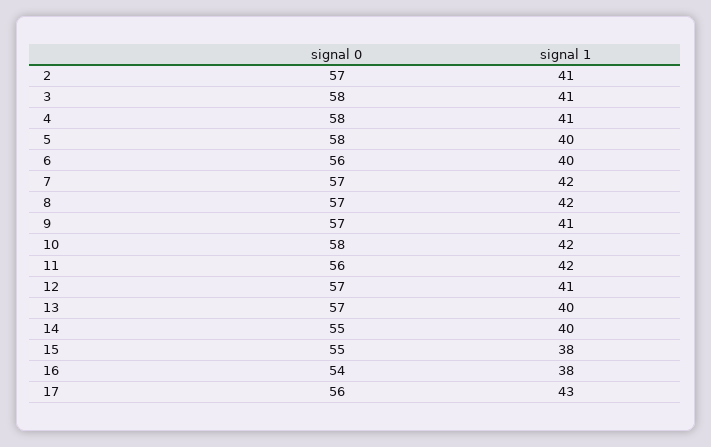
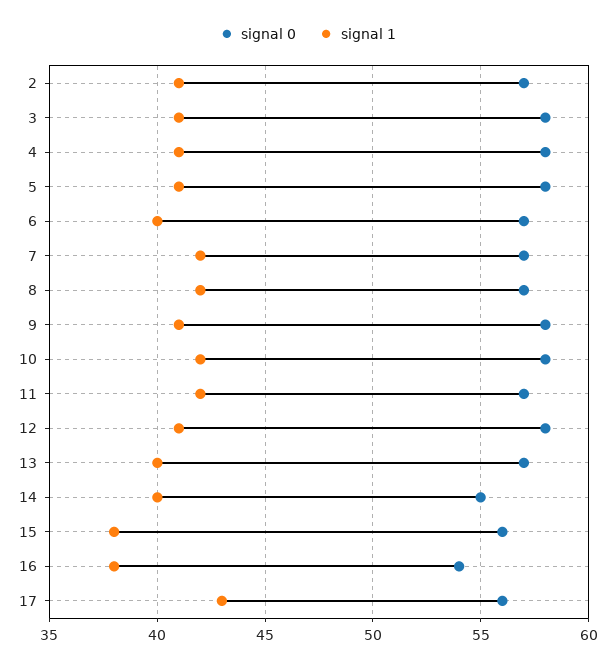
signal 1, 5: 40 -> 41
signal 0, 6: 56 -> 57
signal 0, 9: 57 -> 58
signal 0, 11: 56 -> 57
signal 0, 12: 57 -> 58
signal 0, 15: 55 -> 56

